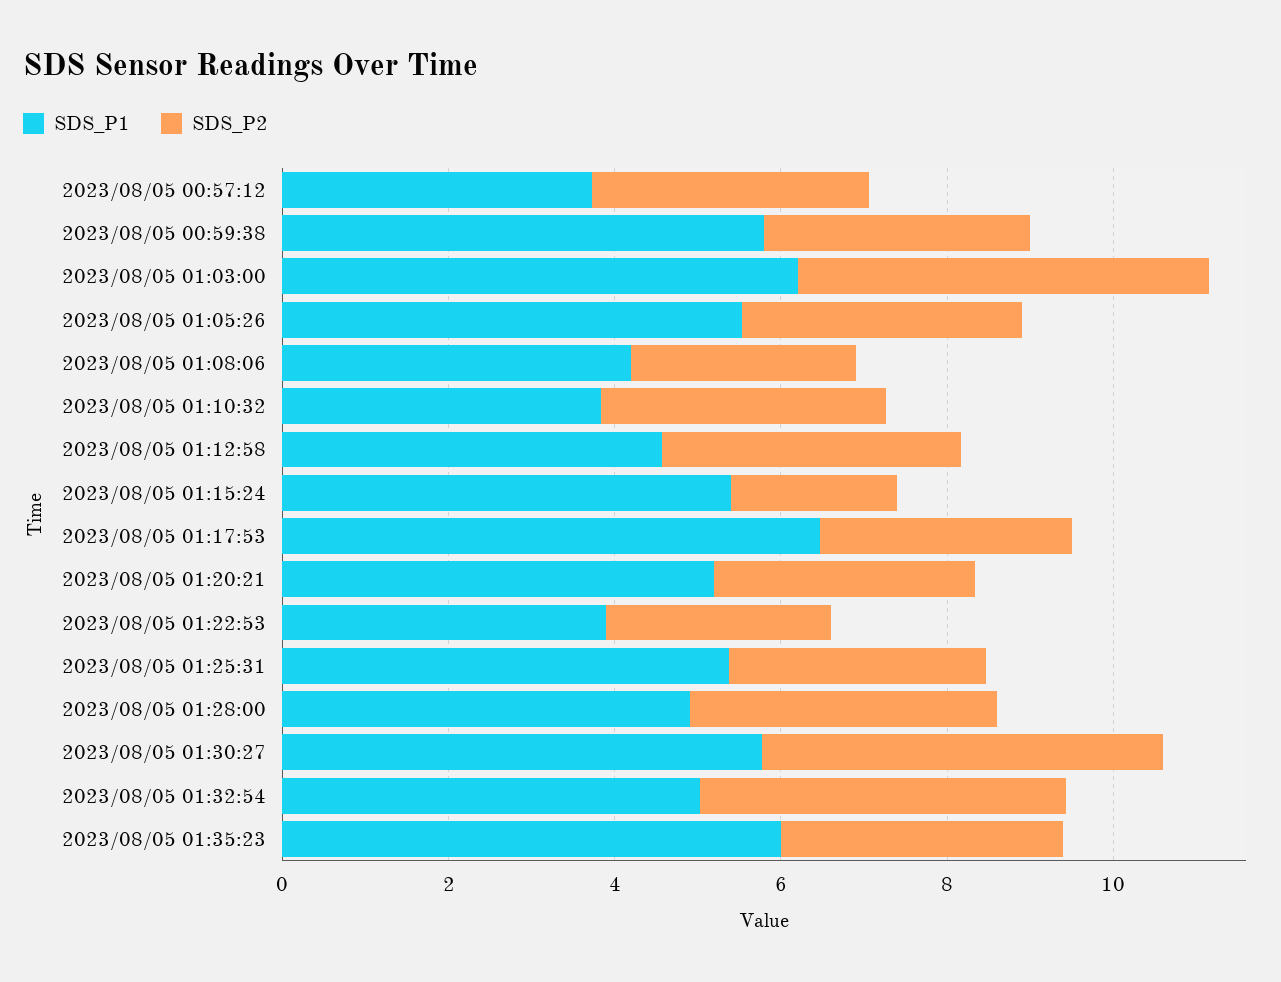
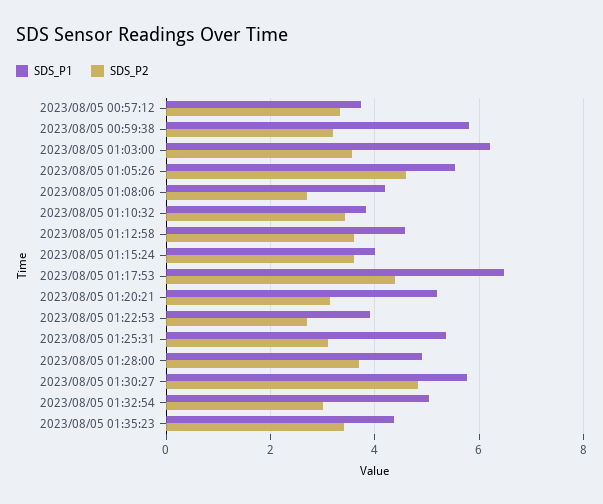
SDS_P2, 2023/08/05 01:03:00: 5 -> 3.6
SDS_P2, 2023/08/05 01:05:26: 3.5 -> 4.6
SDS_P1, 2023/08/05 01:15:24: 5.5 -> 4
SDS_P2, 2023/08/05 01:15:24: 2 -> 3.6
SDS_P2, 2023/08/05 01:17:53: 3 -> 4.4
SDS_P2, 2023/08/05 01:32:54: 4.5 -> 3
SDS_P1, 2023/08/05 01:35:23: 6 -> 4.4

